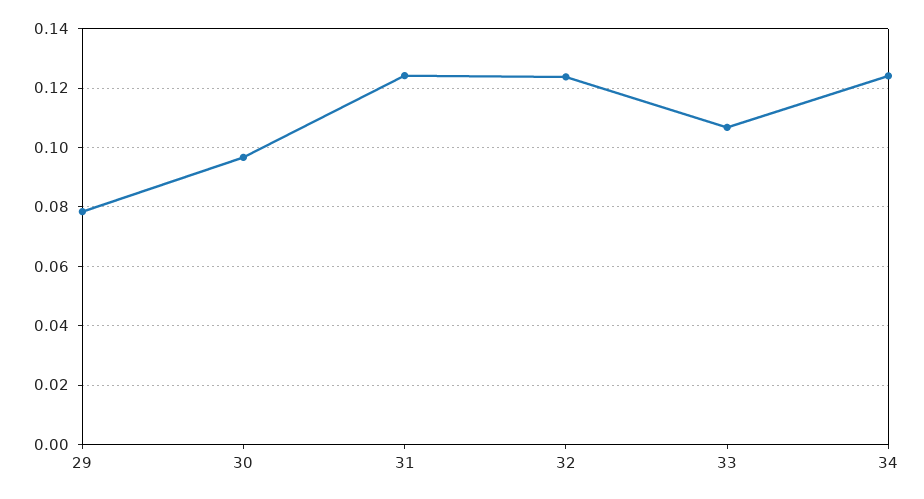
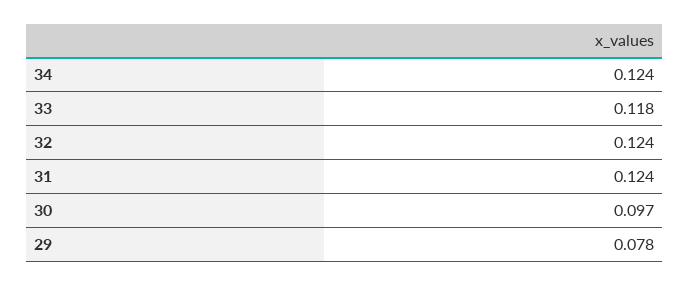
33: 0.1075 -> 0.118

